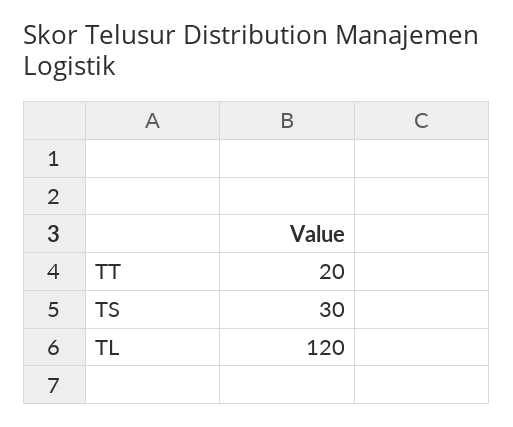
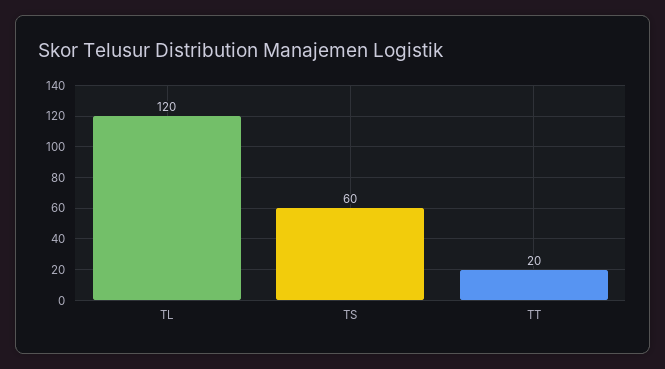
TS: 30 -> 60

